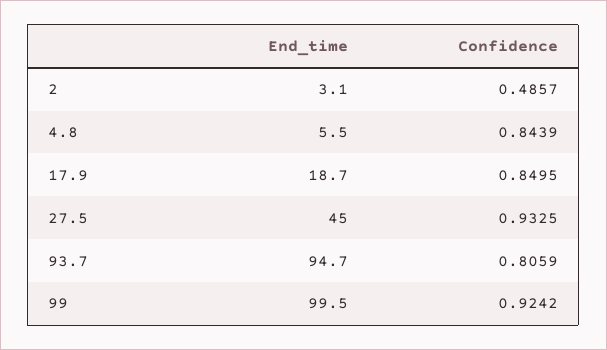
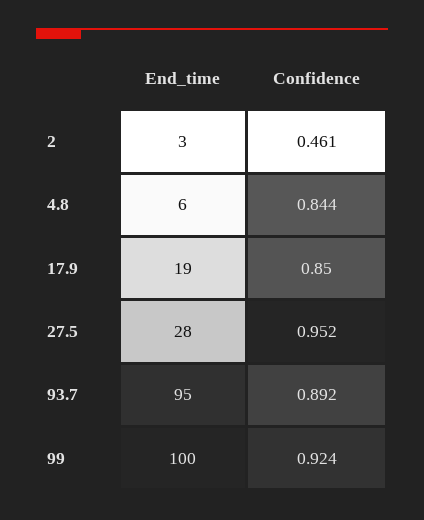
Confidence, 2: 0.4857 -> 0.461
End_time, 27.5: 45 -> 28
Confidence, 27.5: 0.9325 -> 0.952
Confidence, 93.7: 0.8059 -> 0.892

